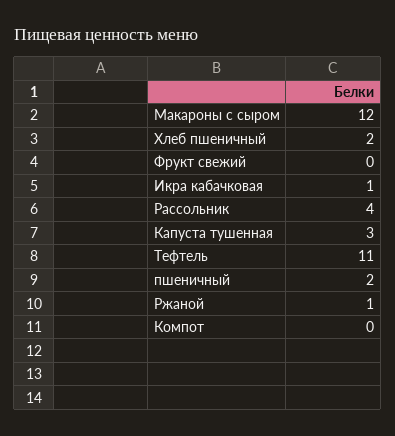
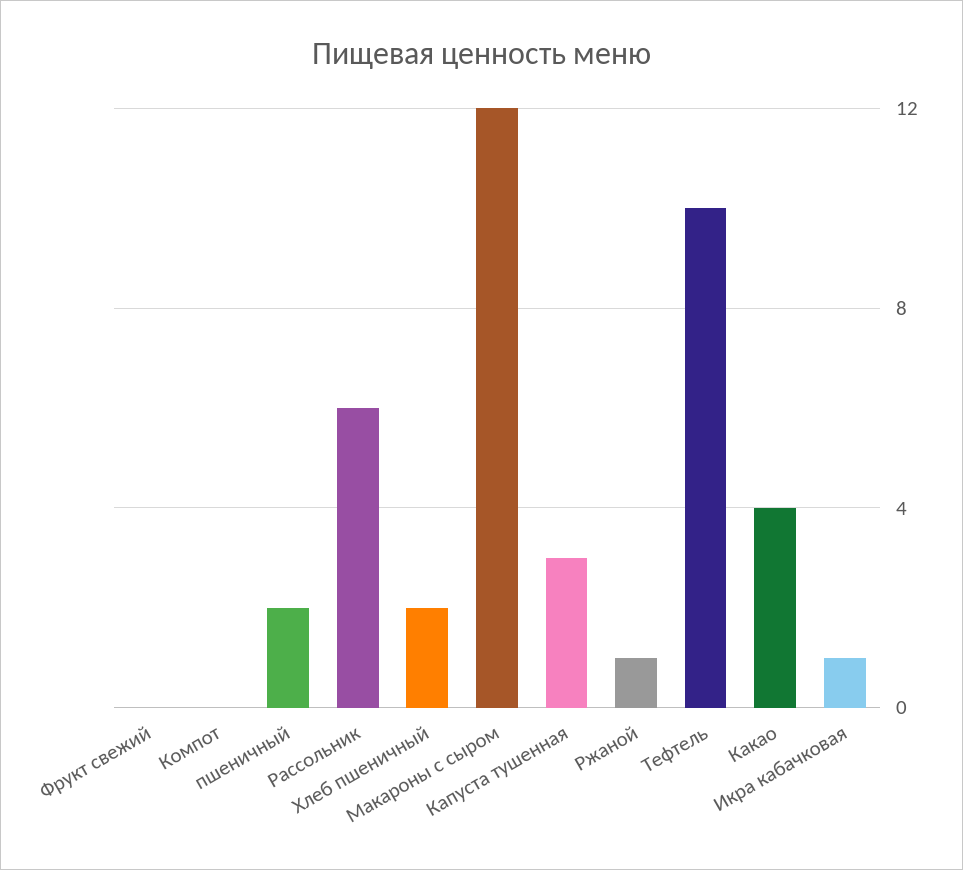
Рассольник: 4 -> 6
Тефтель: 11 -> 10
Какао: none -> 4

